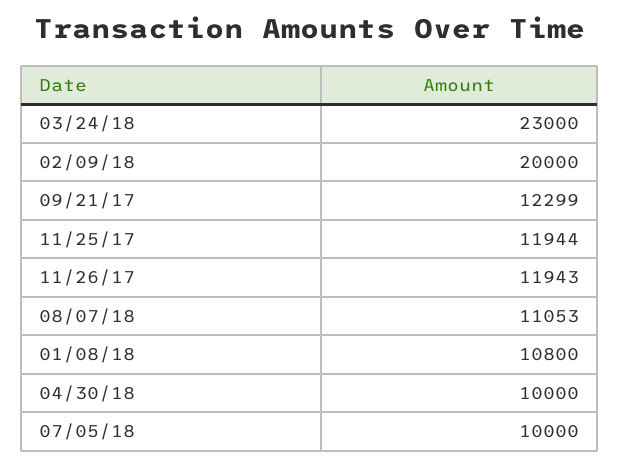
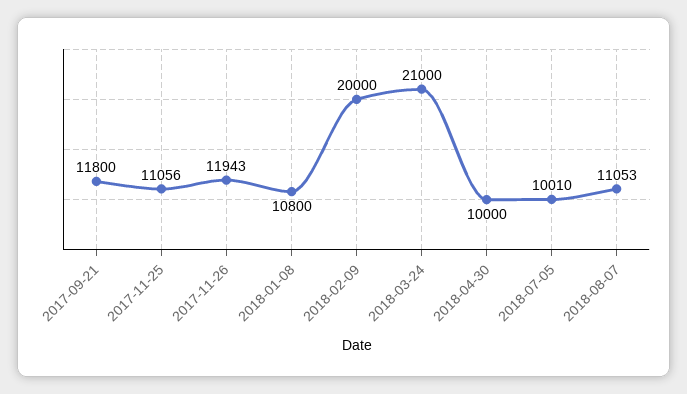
03/24/18: 23000 -> 21000
09/21/17: 12299 -> 11800
11/25/17: 11944 -> 11056
07/05/18: 10000 -> 10010

